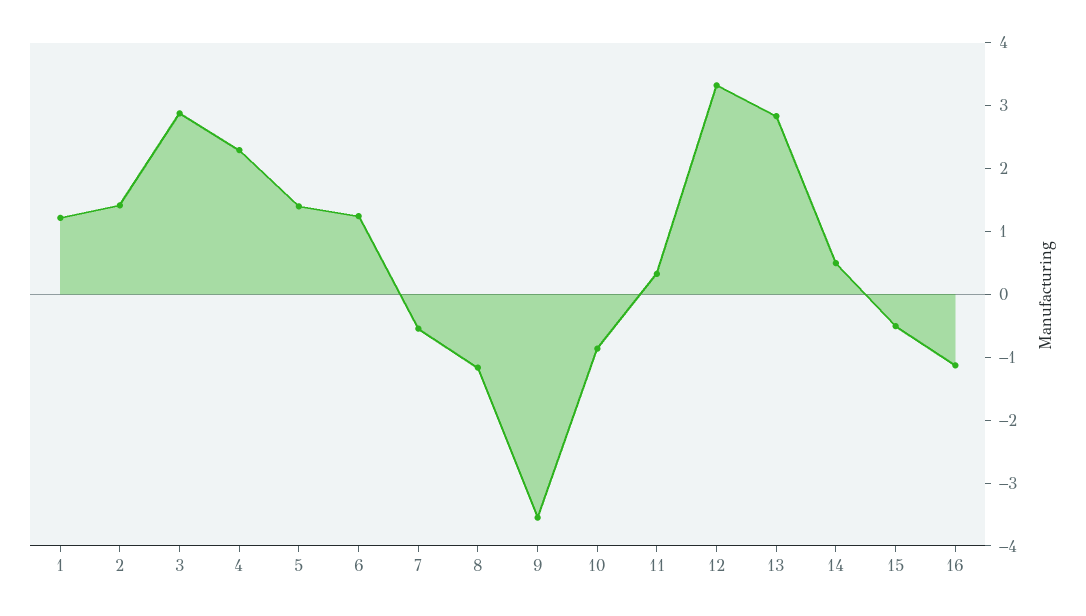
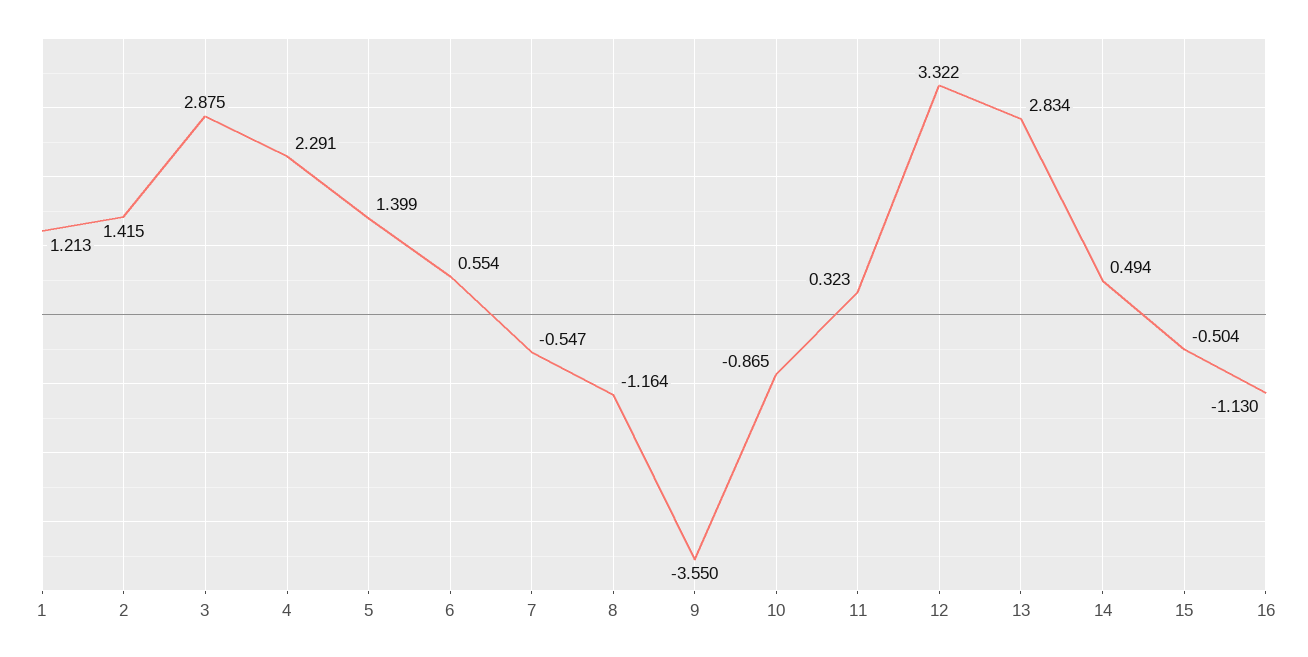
6: 1.2 -> 0.554

